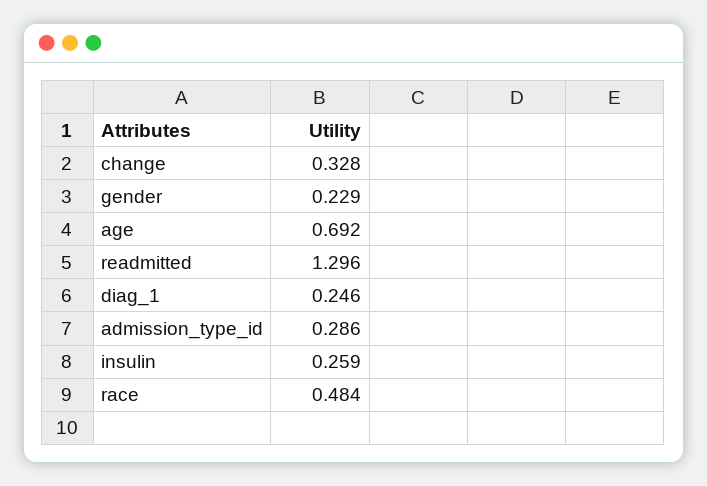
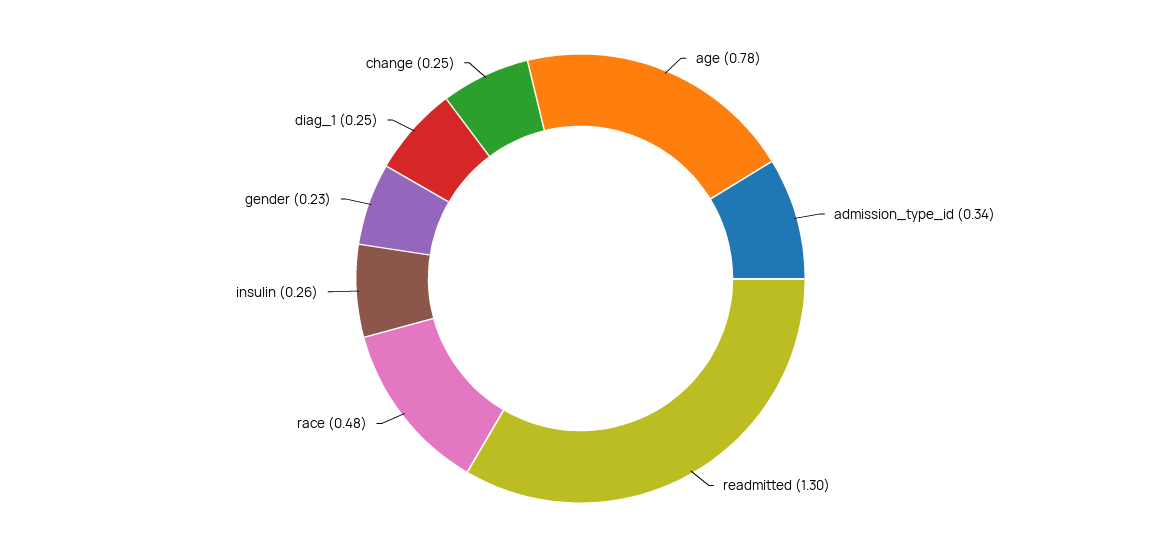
change: 0.328 -> 0.25
age: 0.692 -> 0.78
admission_type_id: 0.286 -> 0.34

